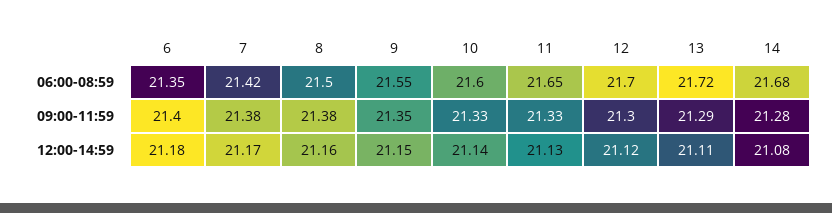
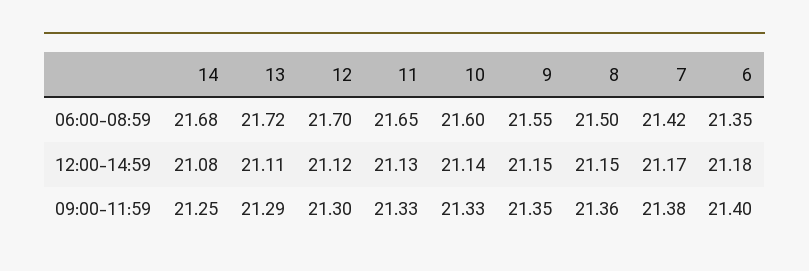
8, 09:00-11:59: 21.38 -> 21.36
14, 09:00-11:59: 21.28 -> 21.25
8, 12:00-14:59: 21.16 -> 21.15

